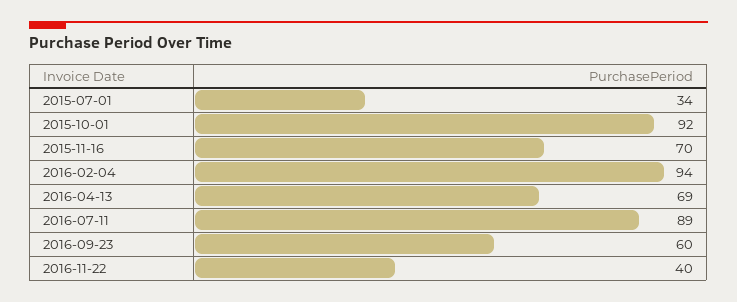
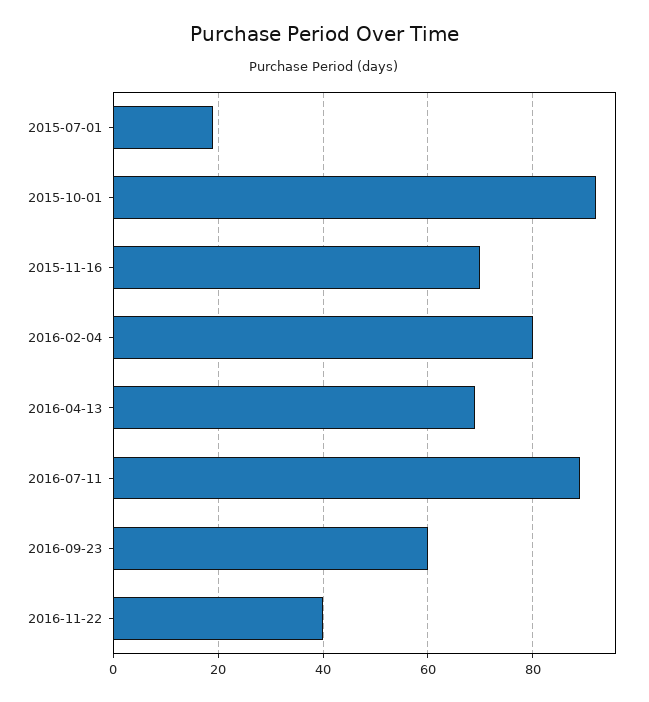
2015-07-01: 34 -> 20
2016-02-04: 94 -> 80

